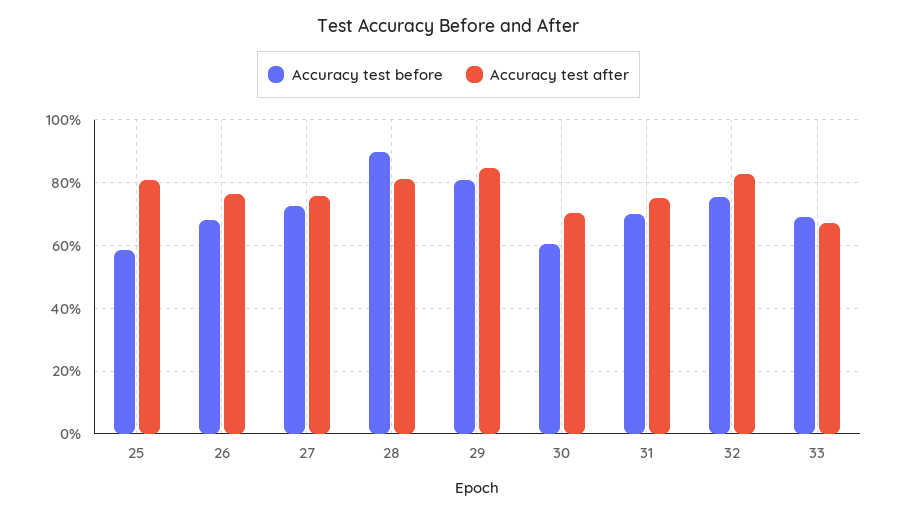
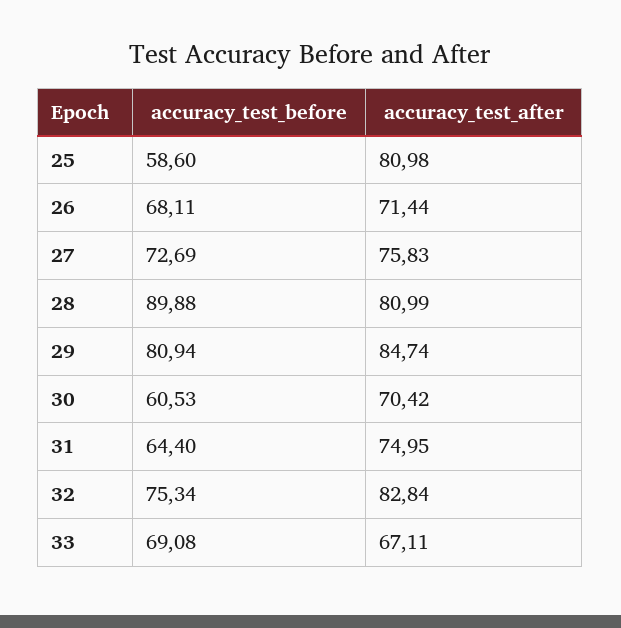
Accuracy test after, 26: 76 -> 71.44
Accuracy test before, 31: 70 -> 64.4

